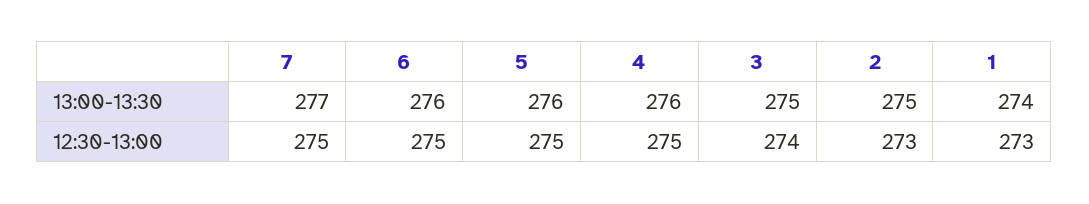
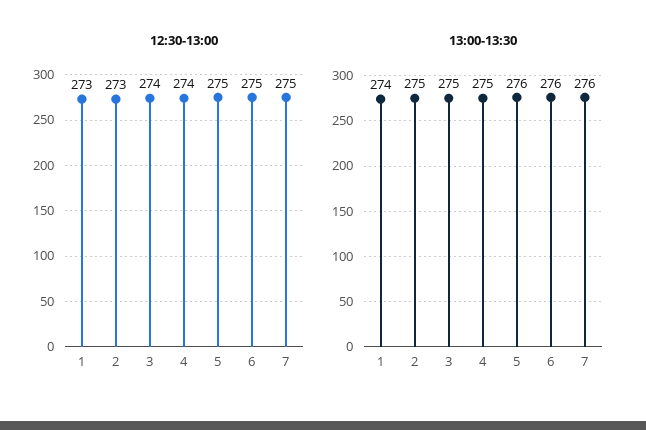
13:00-13:30, 7: 277 -> 276
13:00-13:30, 4: 276 -> 275
12:30-13:00, 4: 275 -> 274

